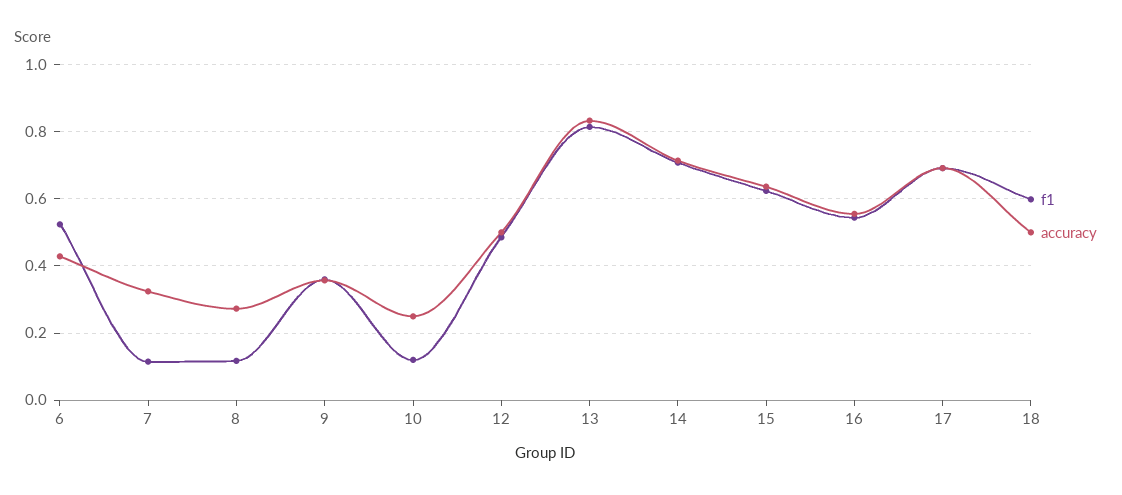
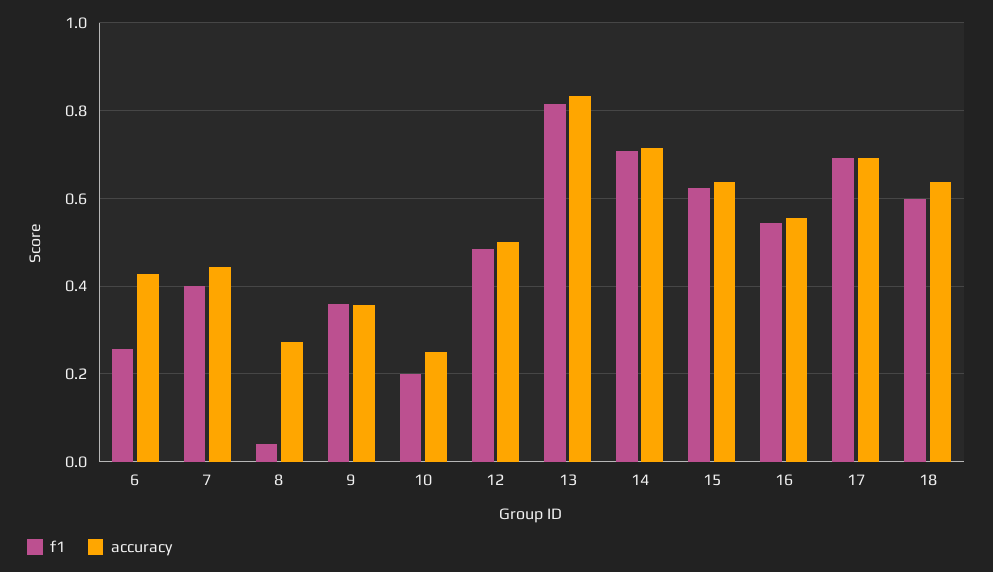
f1, 6: 0.52 -> 0.26
f1, 7: 0.12 -> 0.4
accuracy, 7: 0.32 -> 0.44
f1, 8: 0.12 -> 0.04
f1, 10: 0.12 -> 0.2
accuracy, 18: 0.5 -> 0.64

